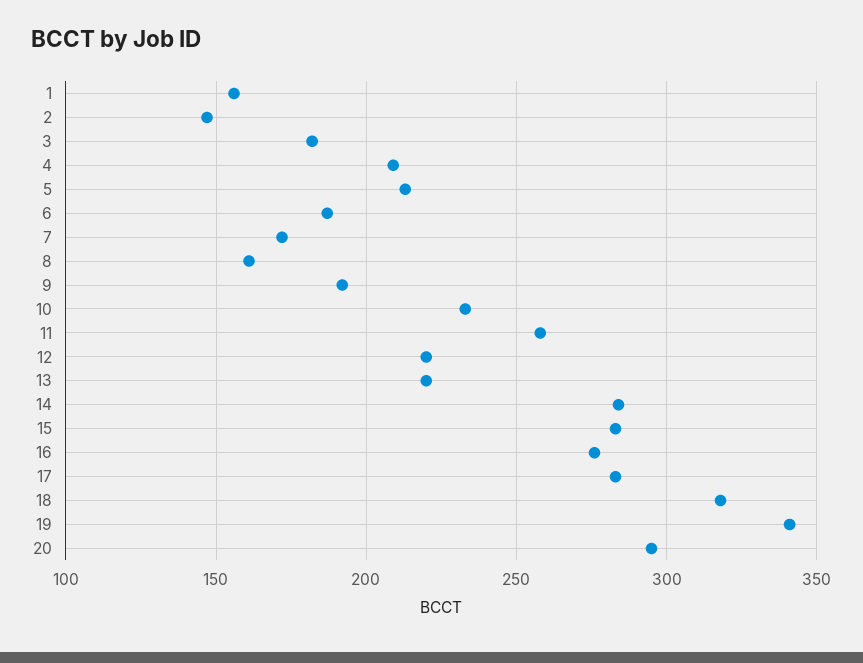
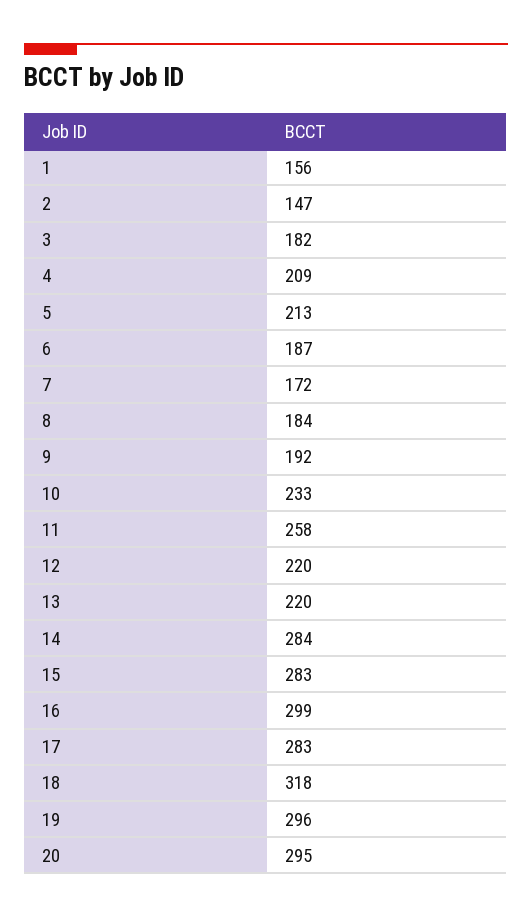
8: 160 -> 184
16: 275 -> 299
19: 340 -> 296

